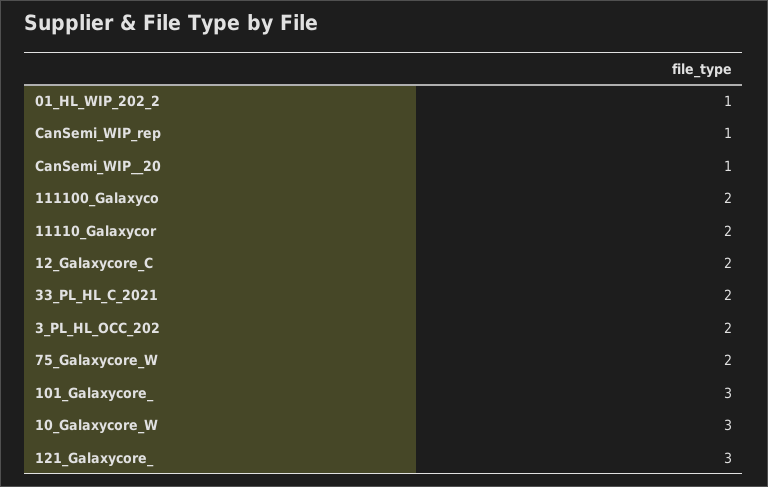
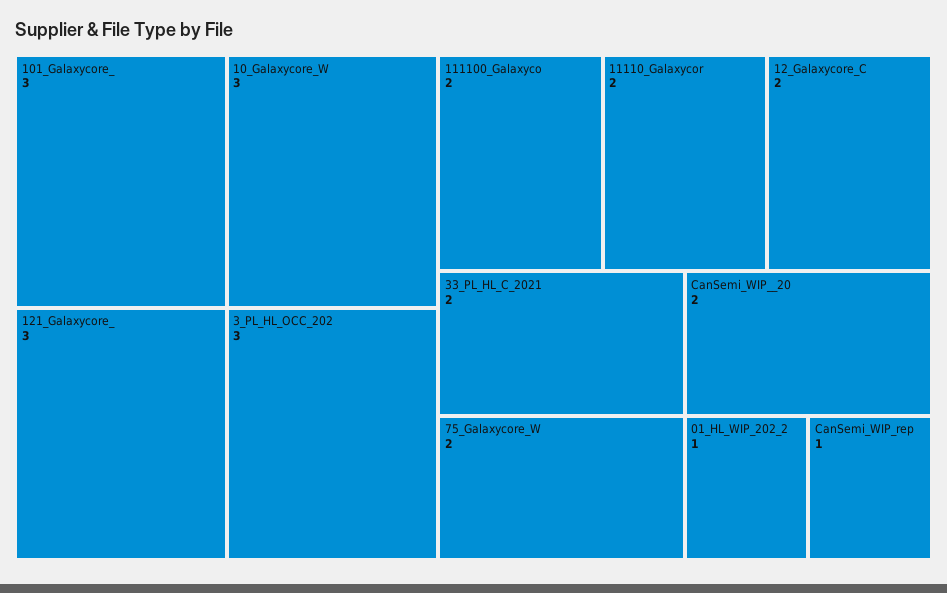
CanSemi_WIP__20: 1 -> 2
3_PL_HL_OCC_202: 2 -> 3

